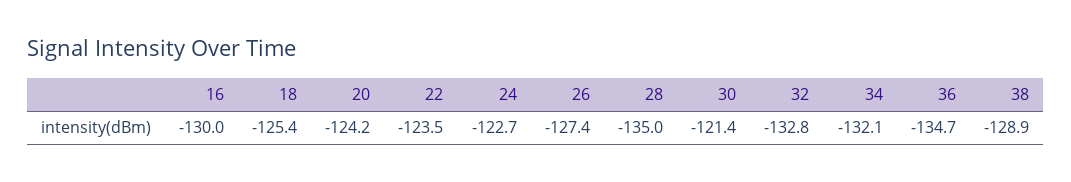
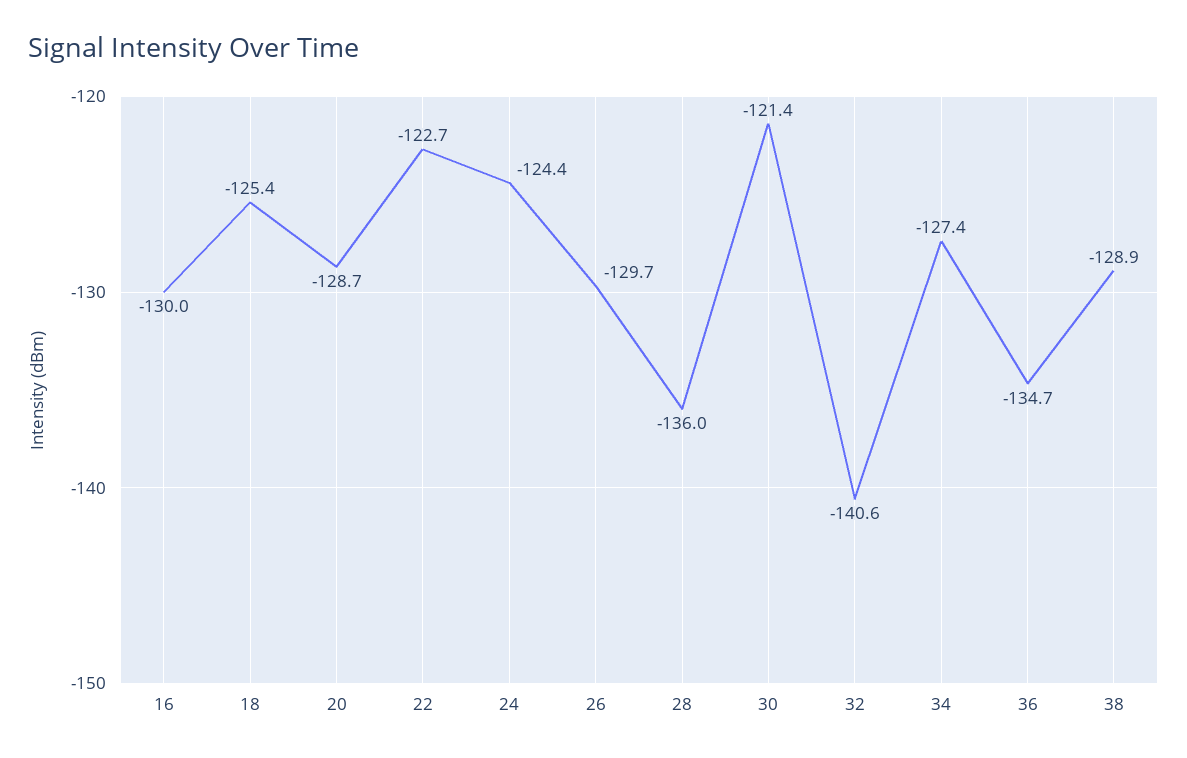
20: -124.2 -> -128.7
22: -123.5 -> -122.7
24: -122.7 -> -124.4
26: -127.4 -> -129.7
28: -135 -> -136
32: -132.8 -> -140.6
34: -132.1 -> -127.4

